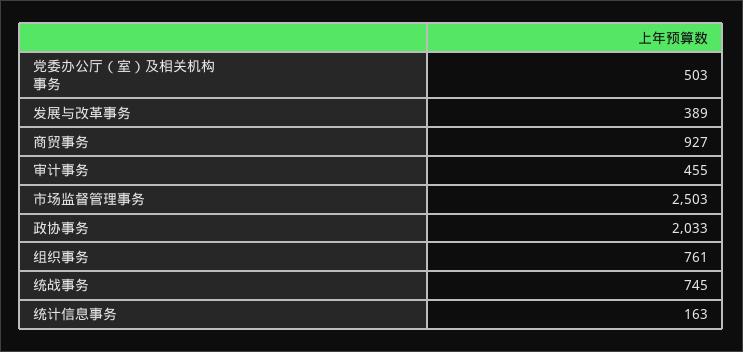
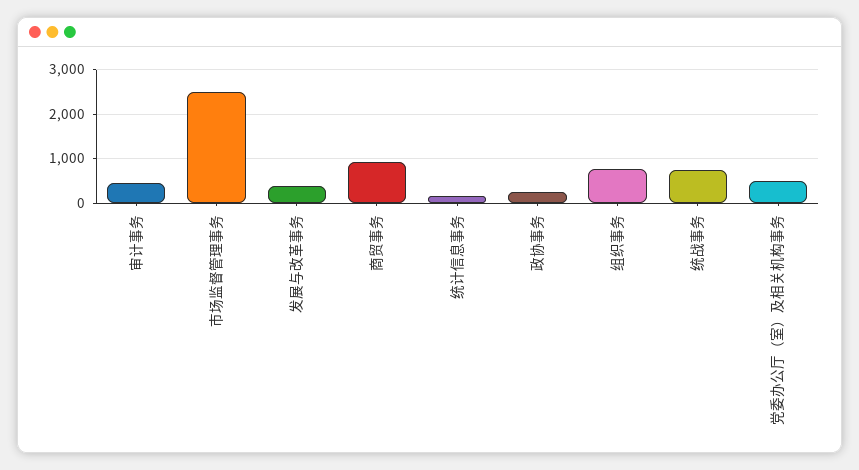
政协事务: 2033 -> 200

